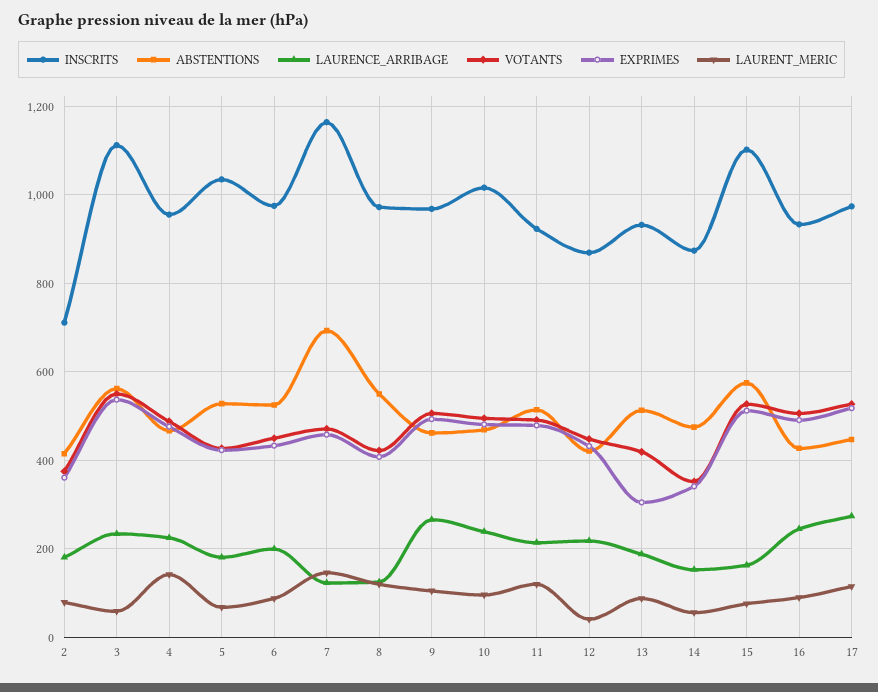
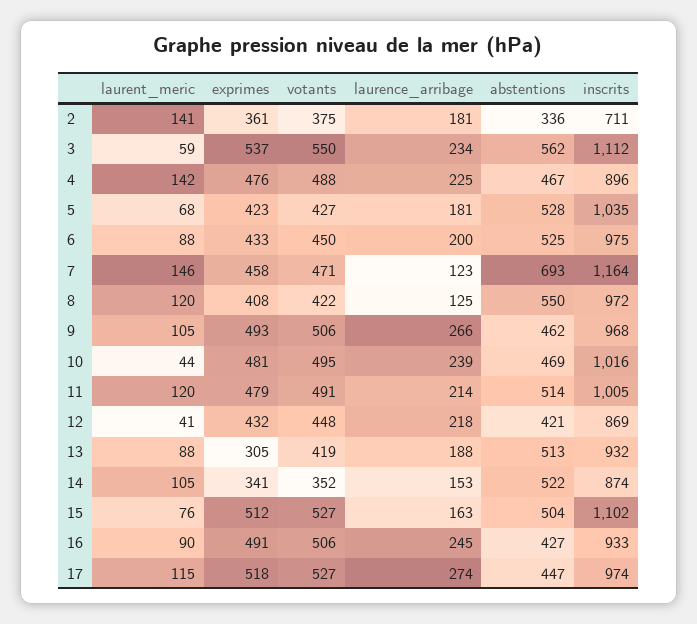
ABSTENTIONS, 2: 420 -> 336
LAURENT_MERIC, 2: 80 -> 141
INSCRITS, 4: 960 -> 896
LAURENT_MERIC, 10: 100 -> 44
INSCRITS, 11: 920 -> 1005
ABSTENTIONS, 14: 480 -> 522
LAURENT_MERIC, 14: 60 -> 105
ABSTENTIONS, 15: 580 -> 504

